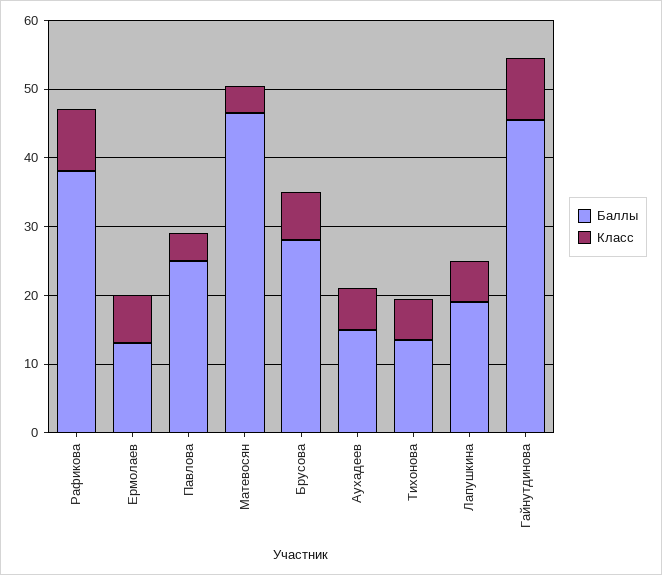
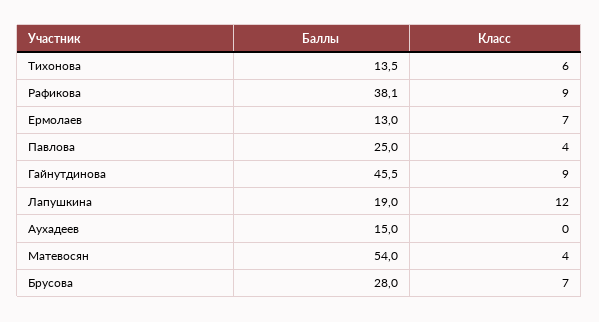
Баллы, Матевосян: 46 -> 54
Класс, Аухадеев: 6 -> 0
Класс, Лапушкина: 6 -> 12

